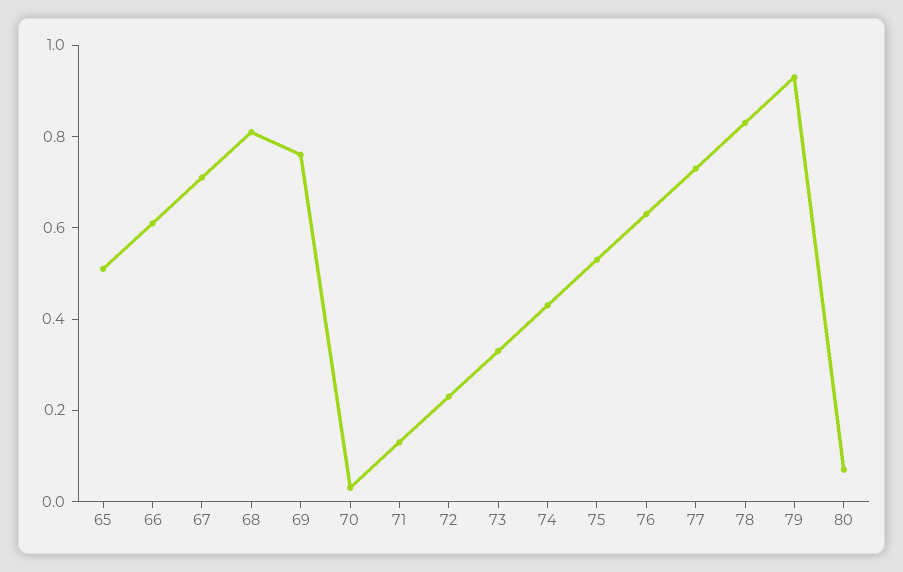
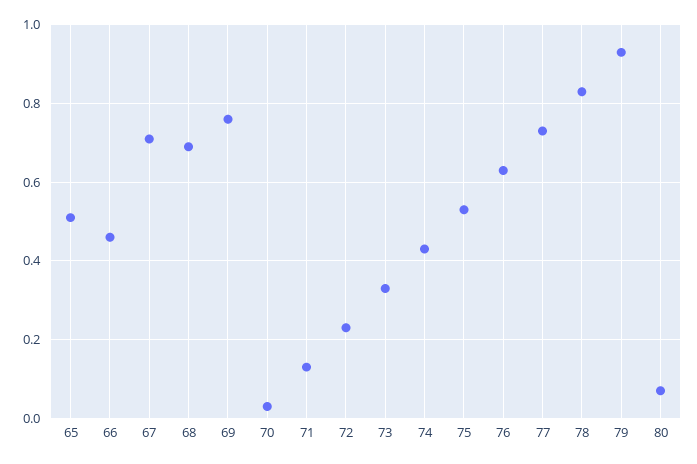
66: 0.6 -> 0.45
68: 0.8 -> 0.7

